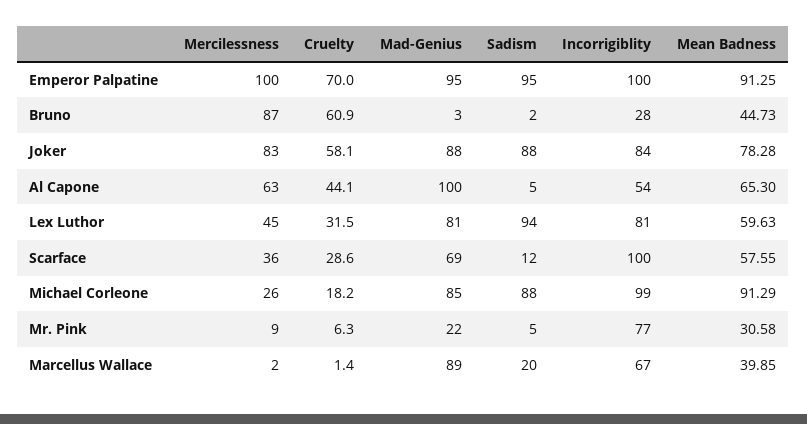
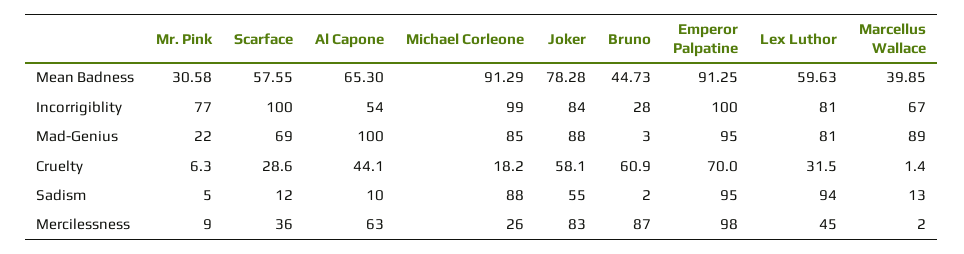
Mercilessness, Emperor Palpatine: 100 -> 98
Sadism, Joker: 88 -> 55
Sadism, Al Capone: 5 -> 10
Sadism, Marcellus Wallace: 20 -> 13

